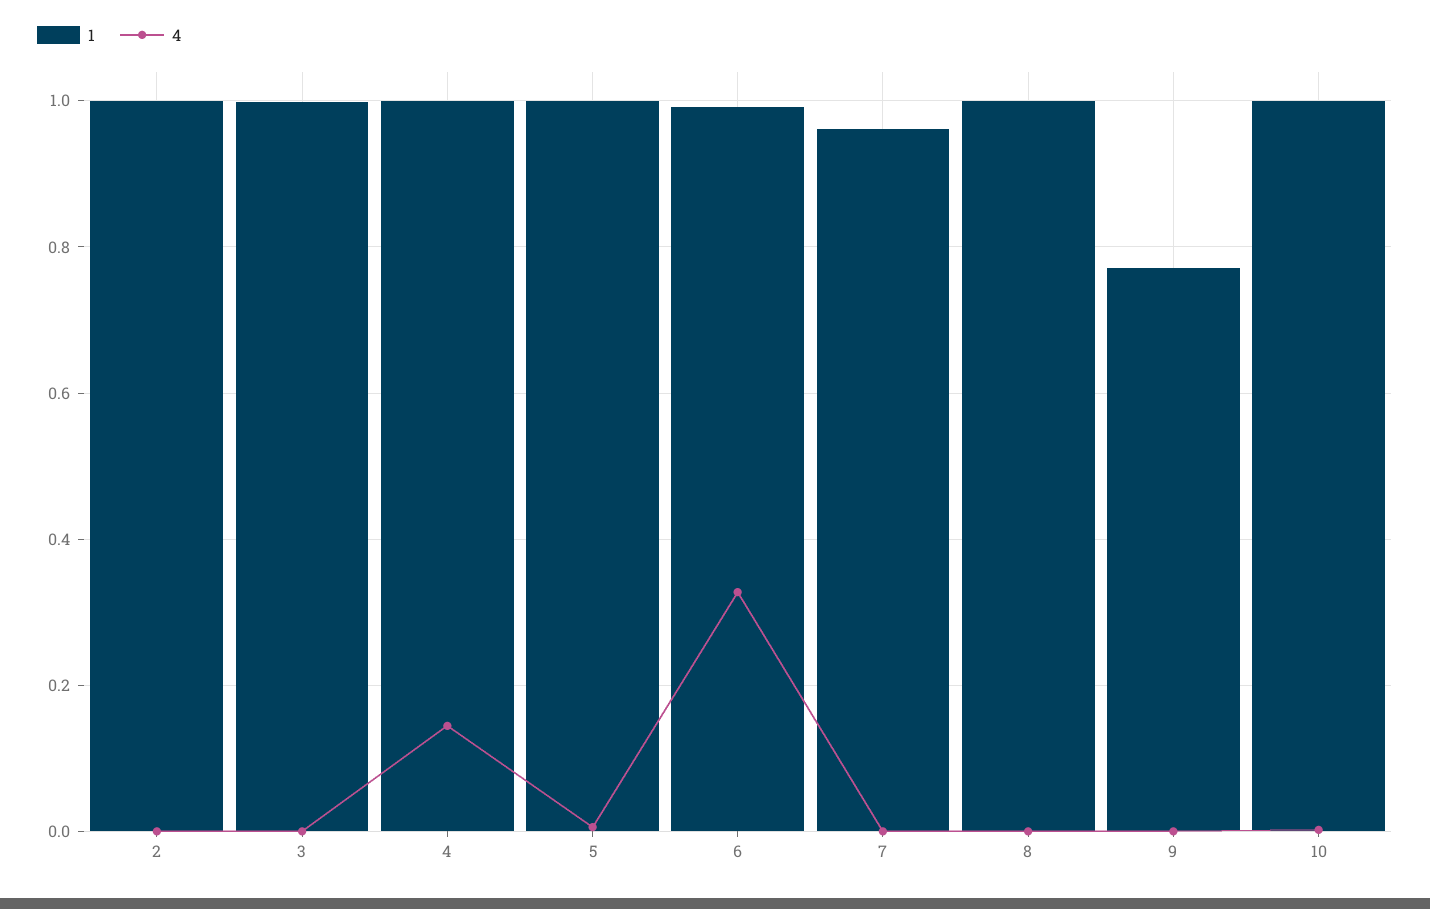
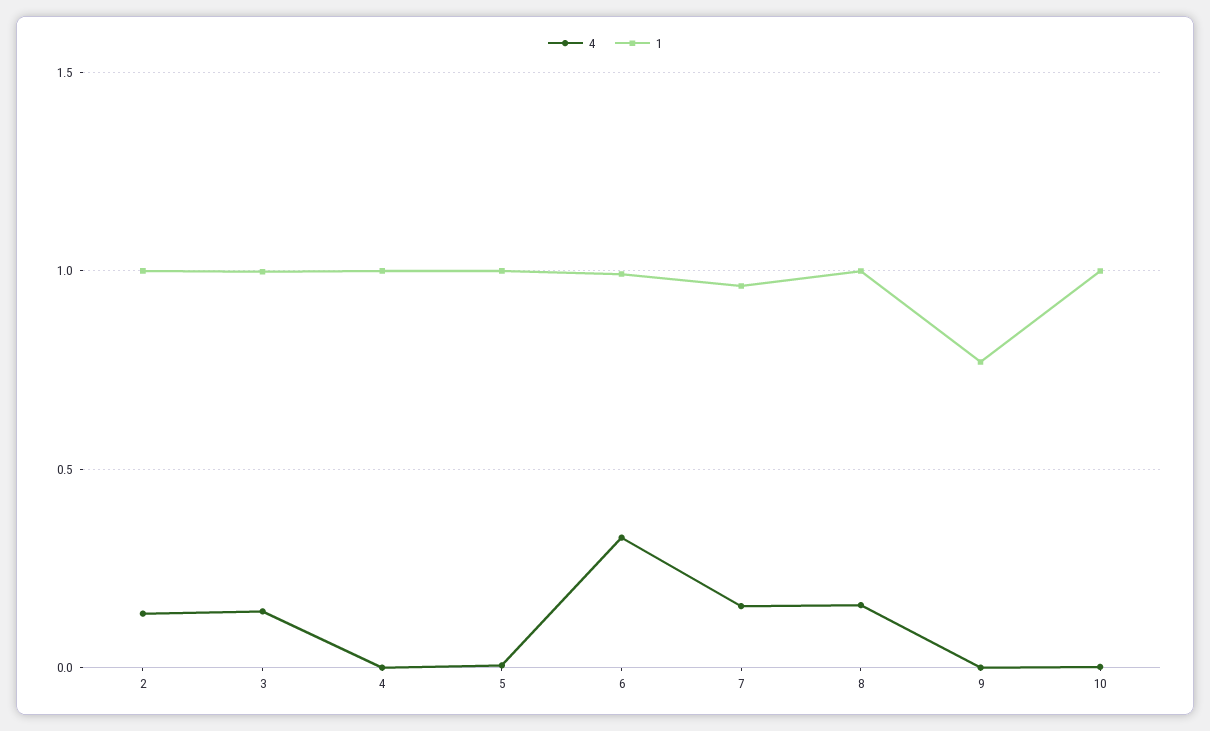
4, 2: 0 -> 0.15
4, 3: 0 -> 0.15
4, 4: 0.14 -> 0
4, 7: 0 -> 0.15
4, 8: 0 -> 0.15

